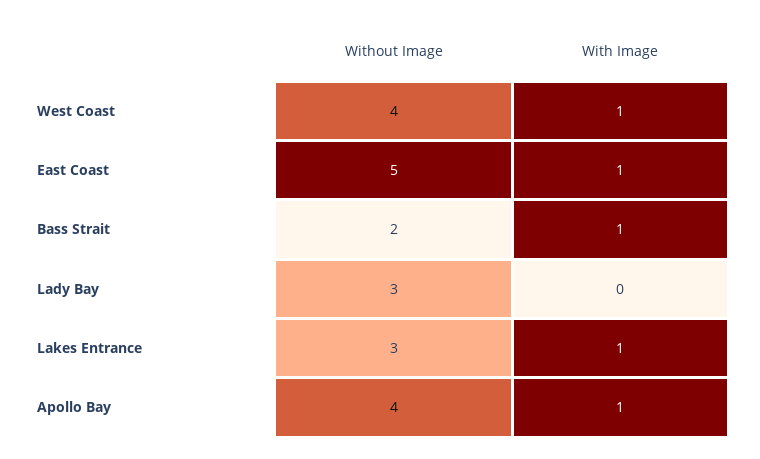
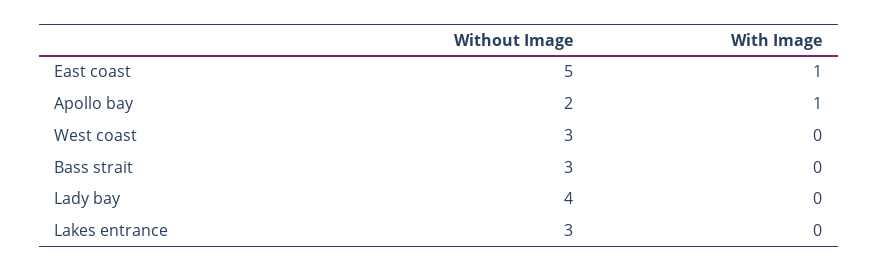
Without Image, West Coast: 4 -> 3
With Image, West Coast: 1 -> 0
Without Image, Bass Strait: 2 -> 3
With Image, Bass Strait: 1 -> 0
Without Image, Lady Bay: 3 -> 4
With Image, Lakes Entrance: 1 -> 0
Without Image, Apollo Bay: 4 -> 2

